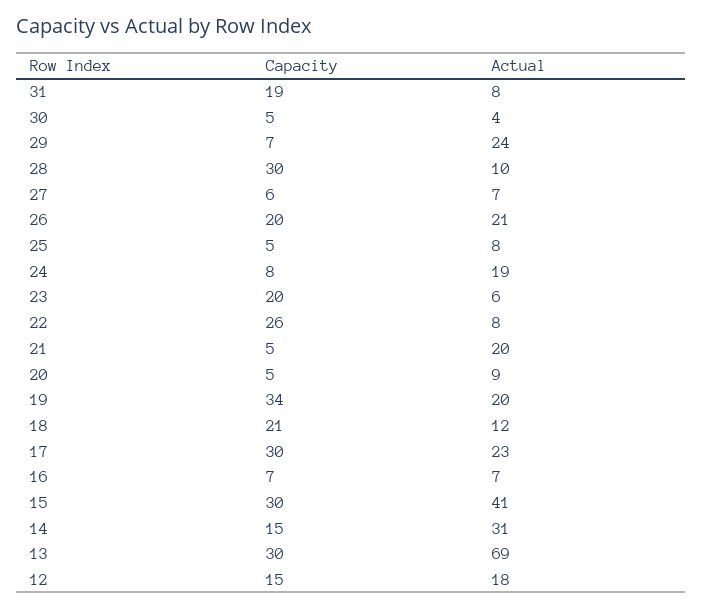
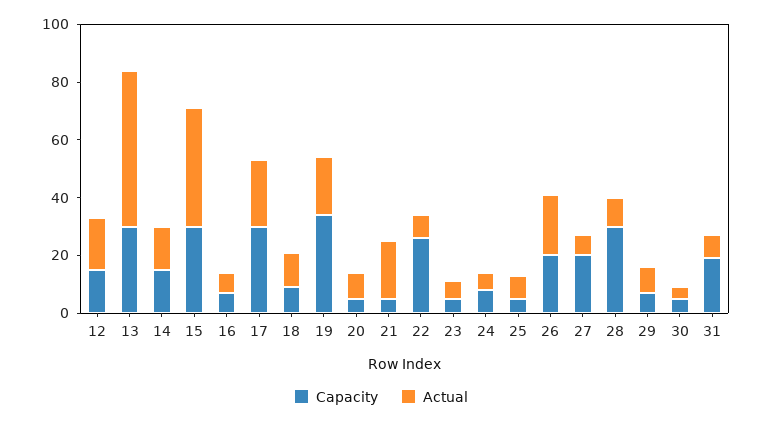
Actual, 29: 24 -> 10
Capacity, 27: 6 -> 20
Actual, 24: 19 -> 5
Capacity, 23: 20 -> 5
Capacity, 18: 21 -> 10
Actual, 14: 31 -> 15
Actual, 13: 69 -> 55

